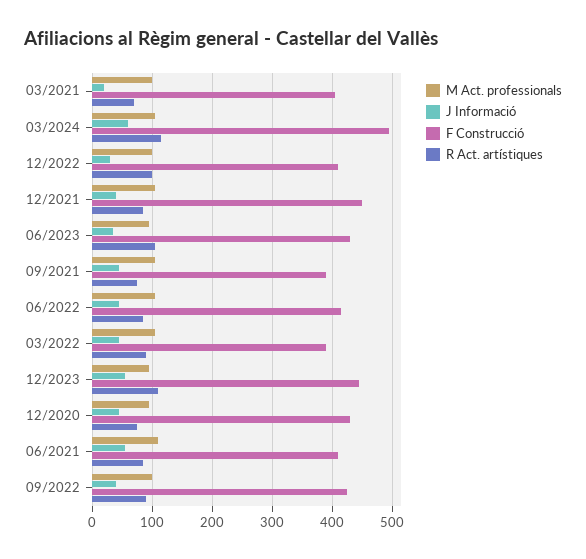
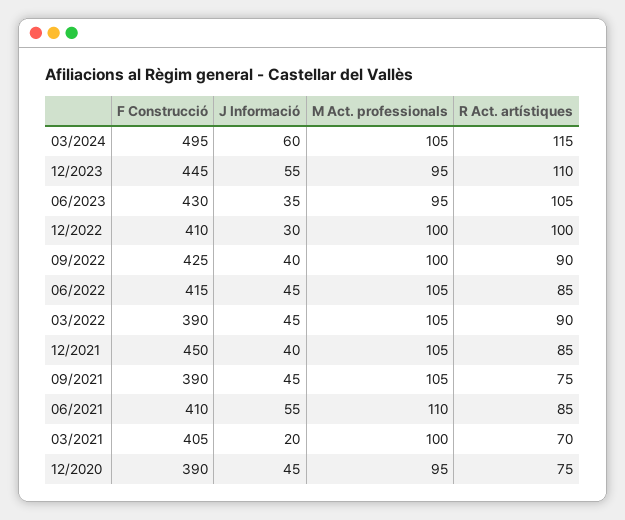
F Construcció, 12/2020: 430 -> 390

